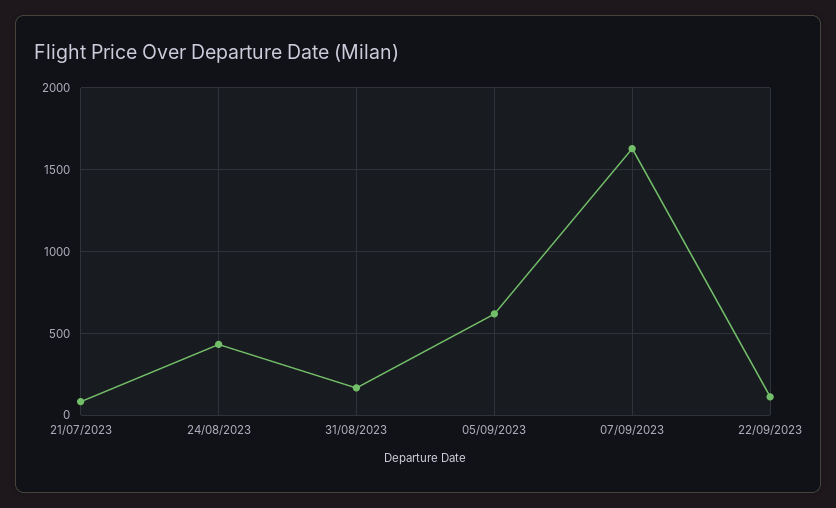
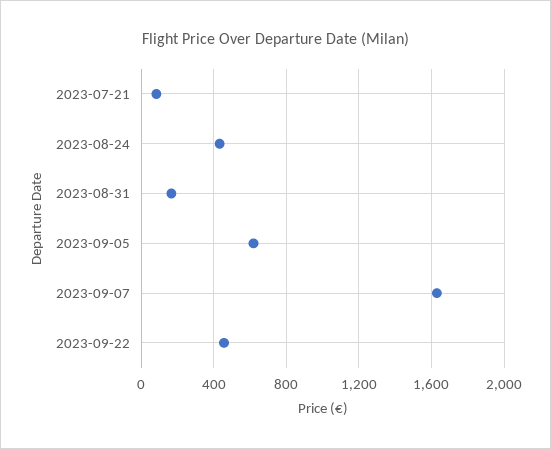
22/09/2023: 100 -> 450

